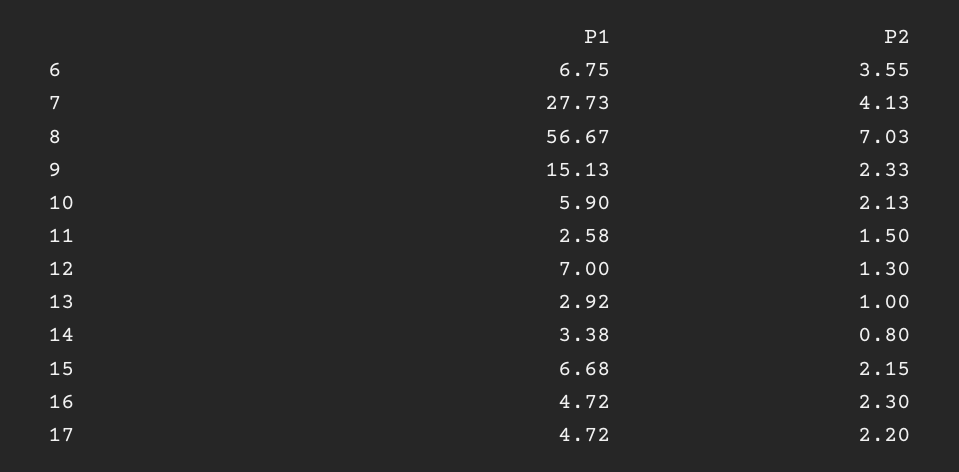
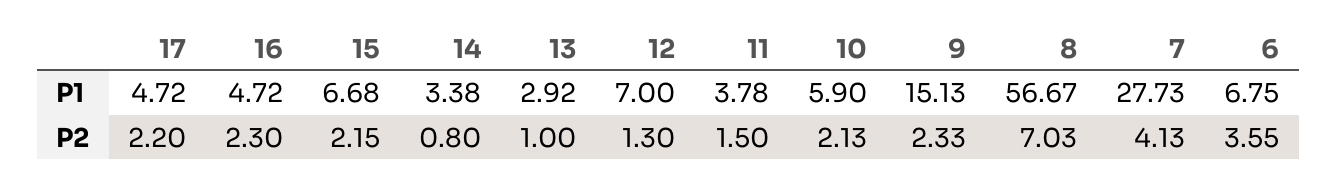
P1, 11: 2.58 -> 3.78

